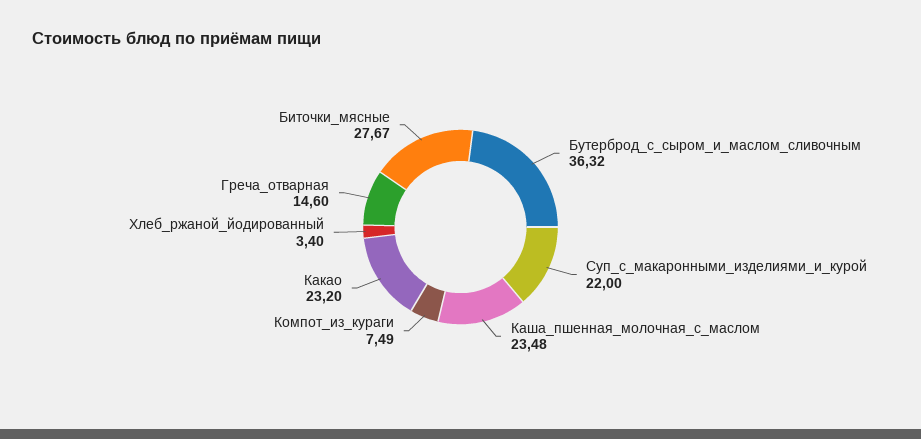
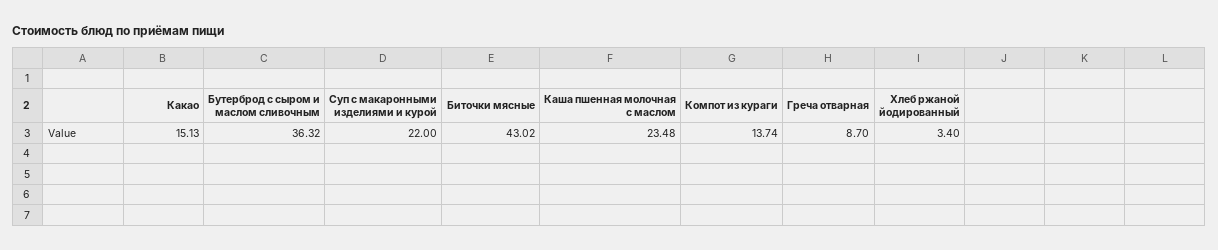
Компот_из_кураги: 7.49 -> 13.74
Какао: 23.2 -> 15.13
Греча_отварная: 14.6 -> 8.7
Биточки_мясные: 27.67 -> 43.02

